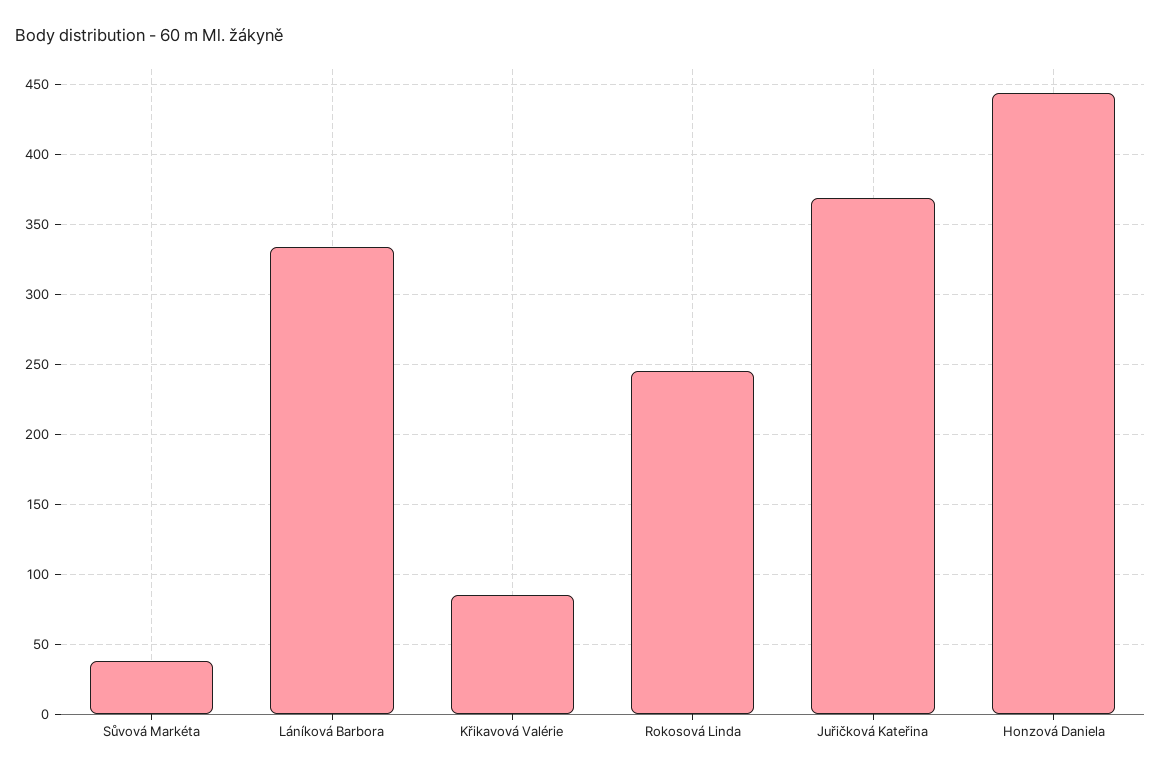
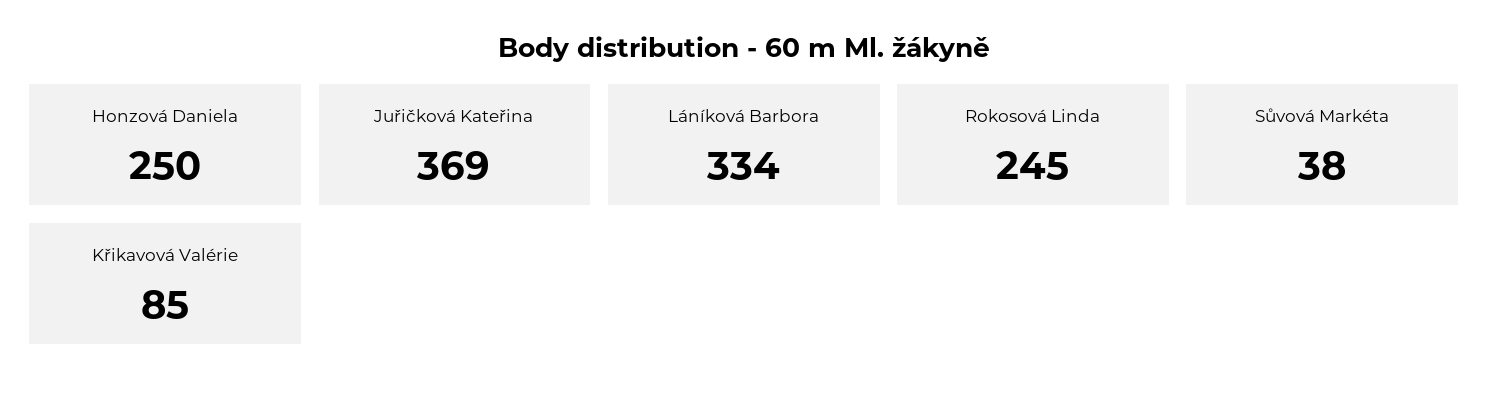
Honzová Daniela: 445 -> 250

